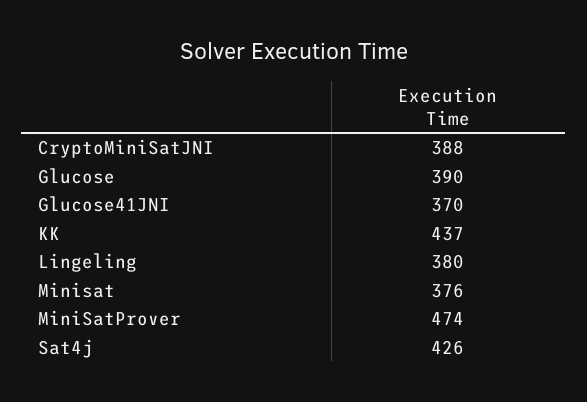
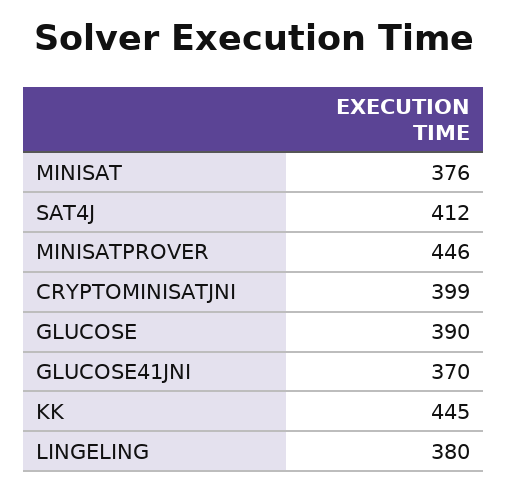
CryptoMiniSatJNI: 388 -> 399
KK: 437 -> 445
MiniSatProver: 474 -> 446
Sat4j: 426 -> 412

